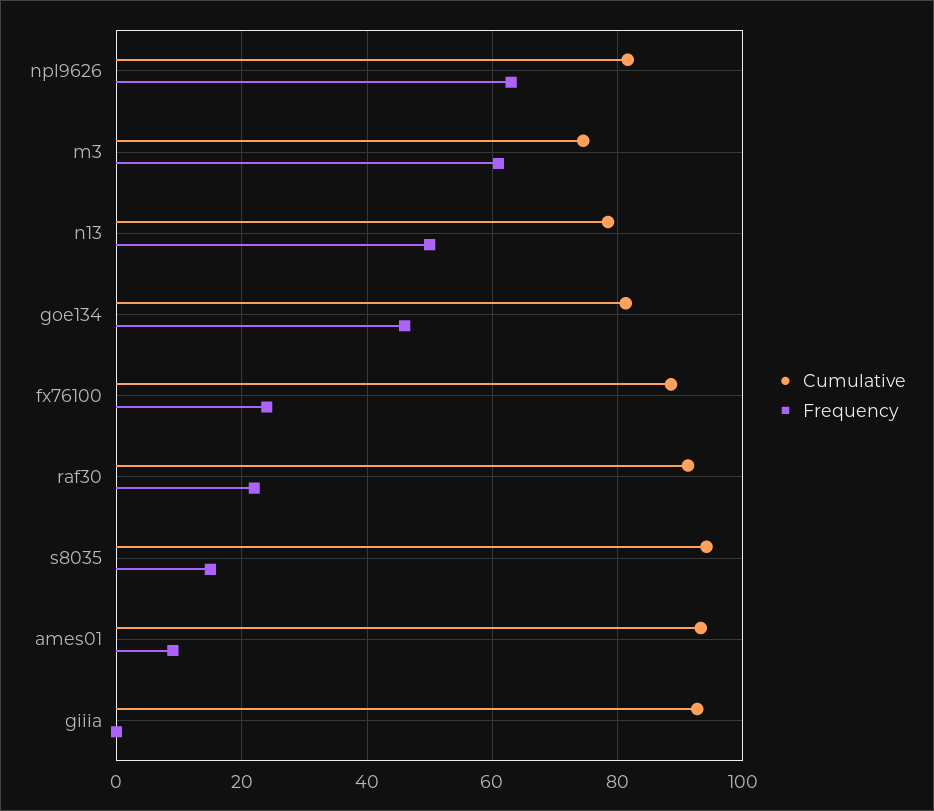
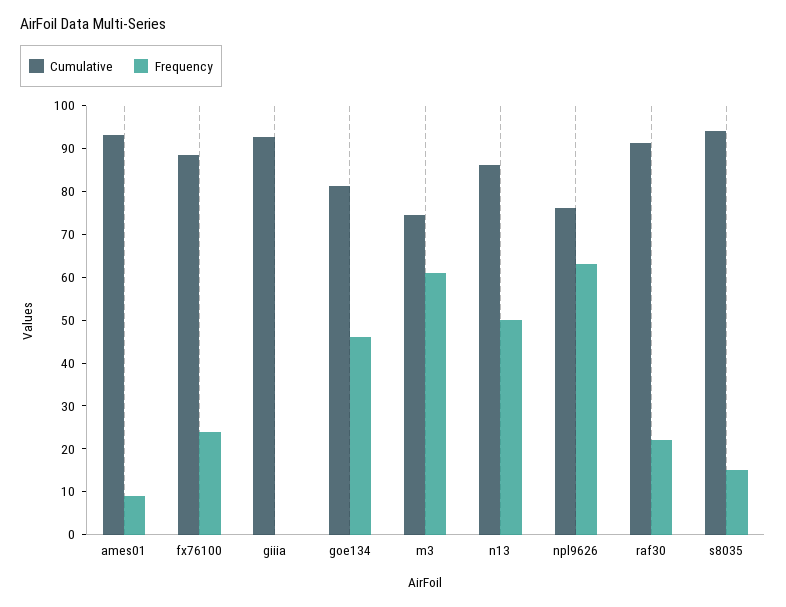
Cumulative, npl9626: 82 -> 76
Cumulative, n13: 78 -> 86

